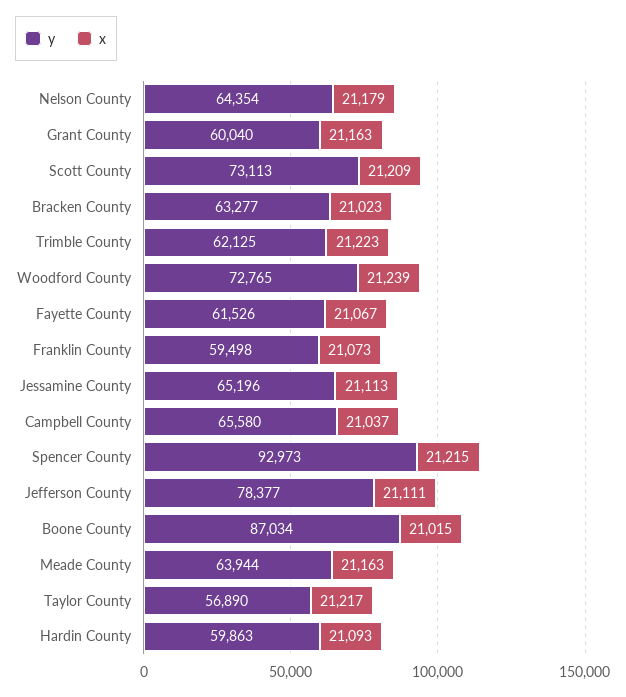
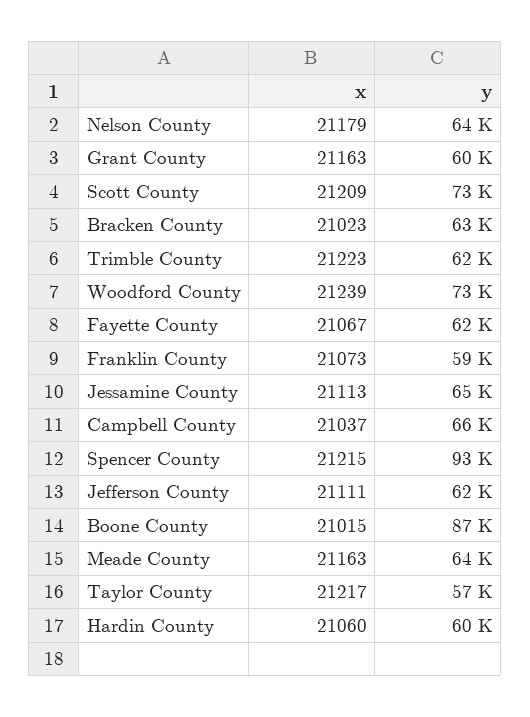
y, Jefferson County: 78377 -> 62000
x, Hardin County: 21093 -> 21060

